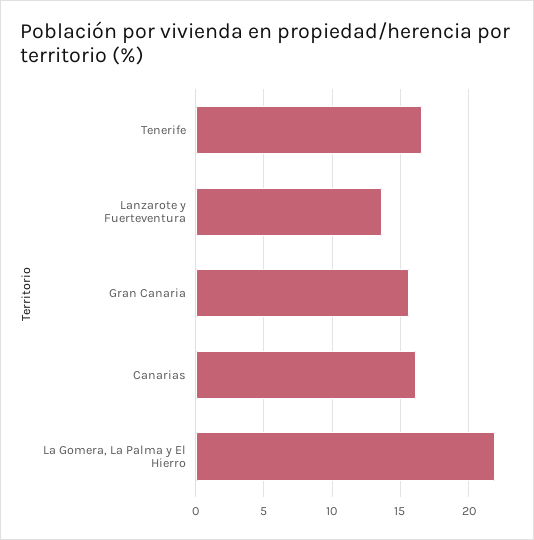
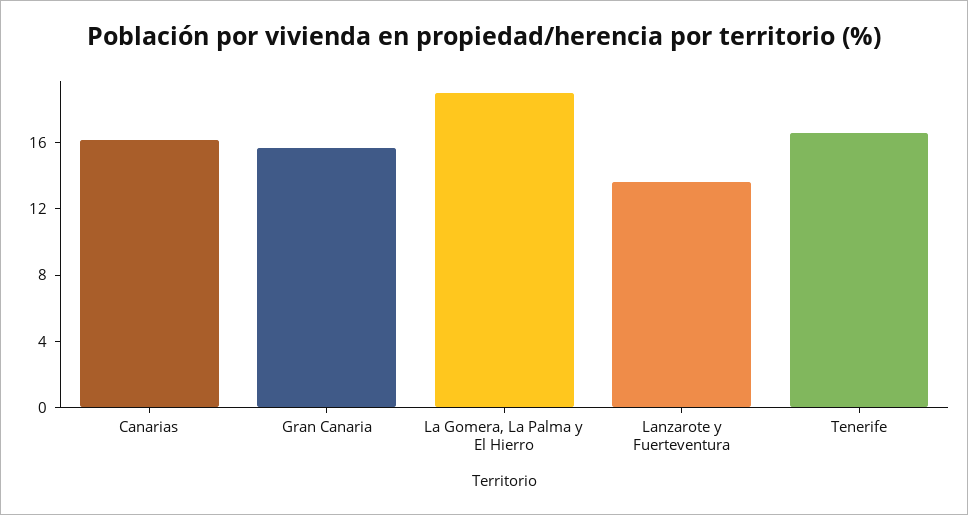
La Gomera, La Palma y El Hierro: 22 -> 19

